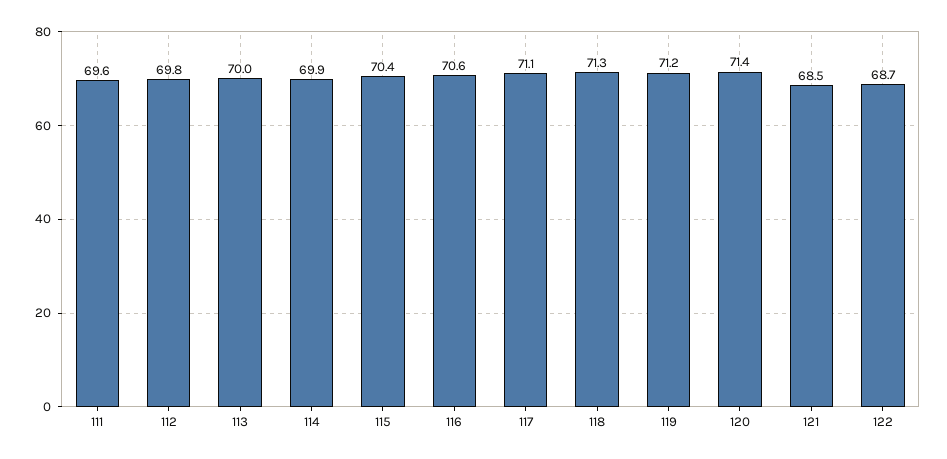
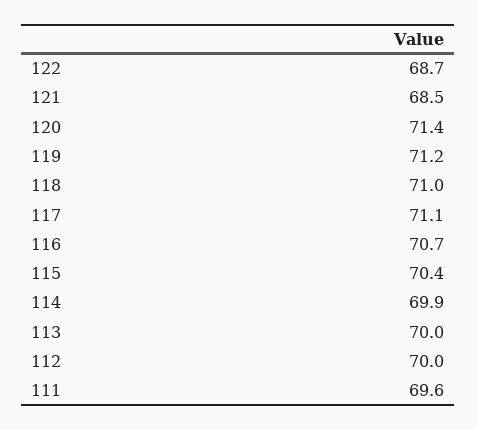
112: 69.8 -> 70
116: 70.6 -> 70.7
118: 71.3 -> 71

